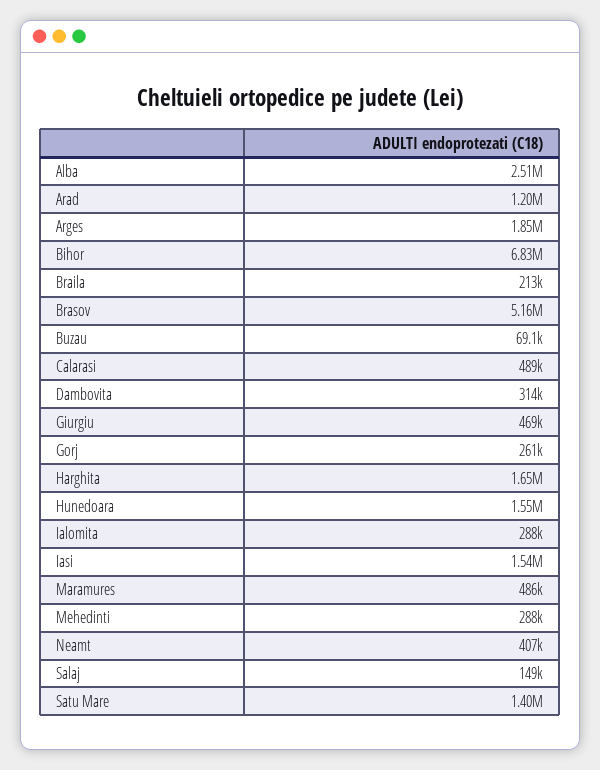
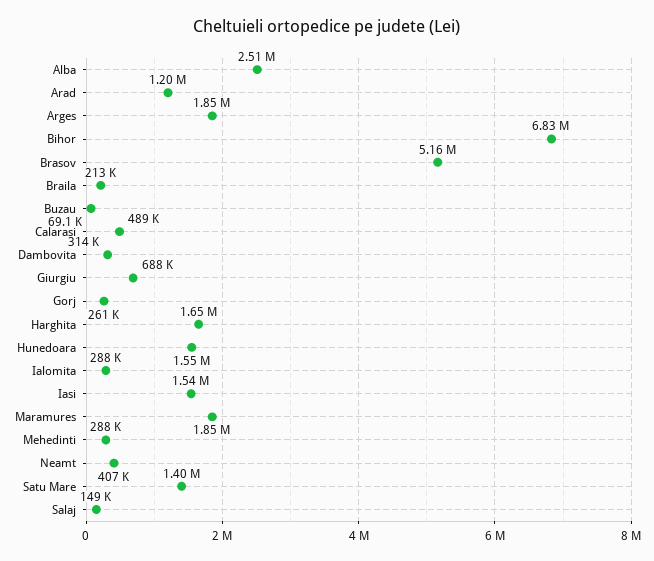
Giurgiu: 469000 -> 688000
Maramures: 486000 -> 1850000

